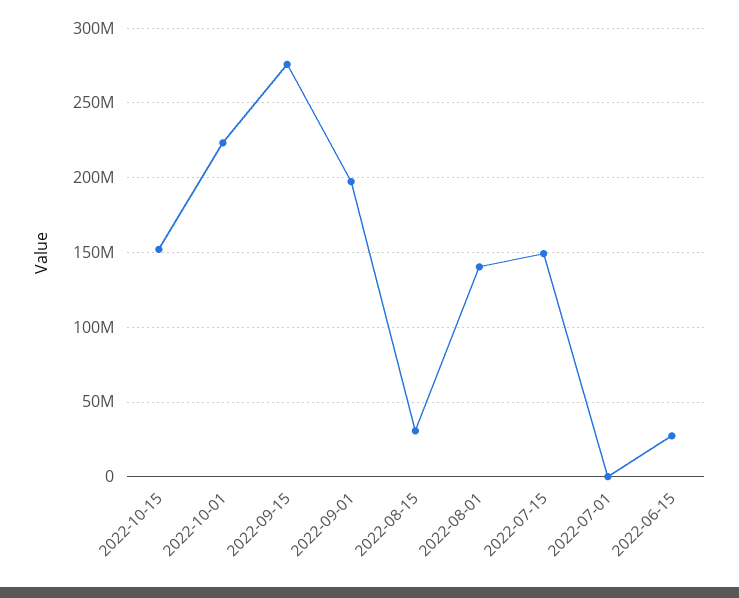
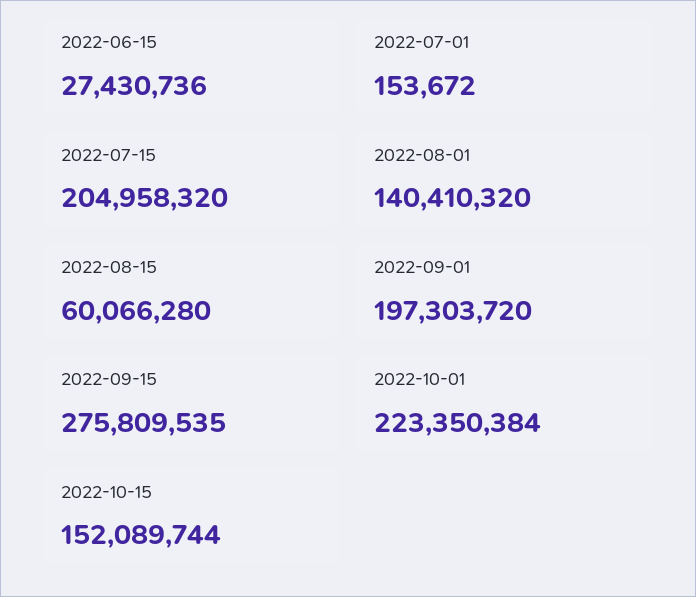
2022-08-15: 30000000 -> 60066280
2022-07-15: 150000000 -> 204958320

